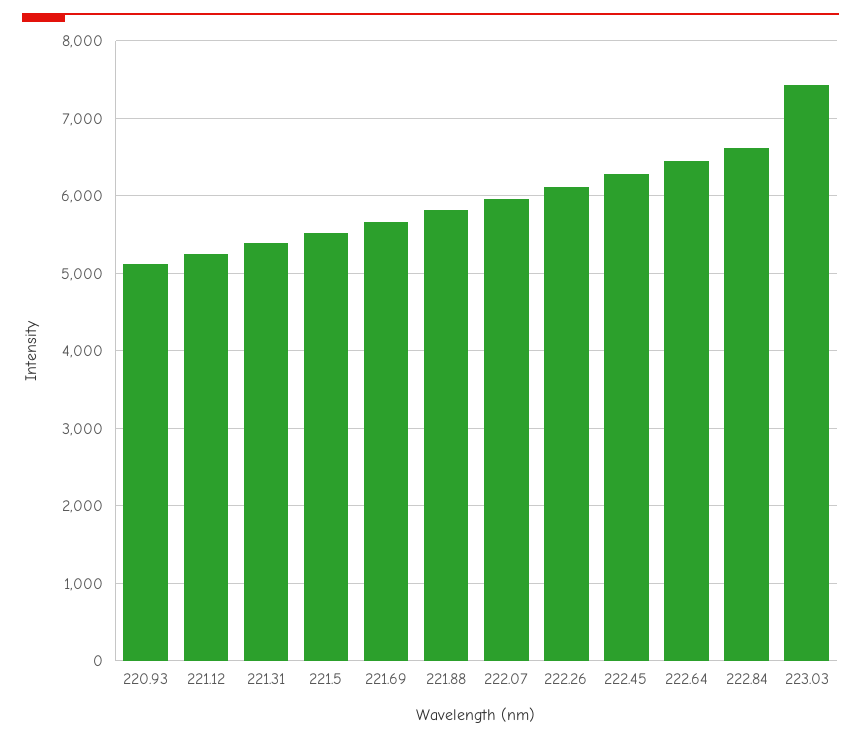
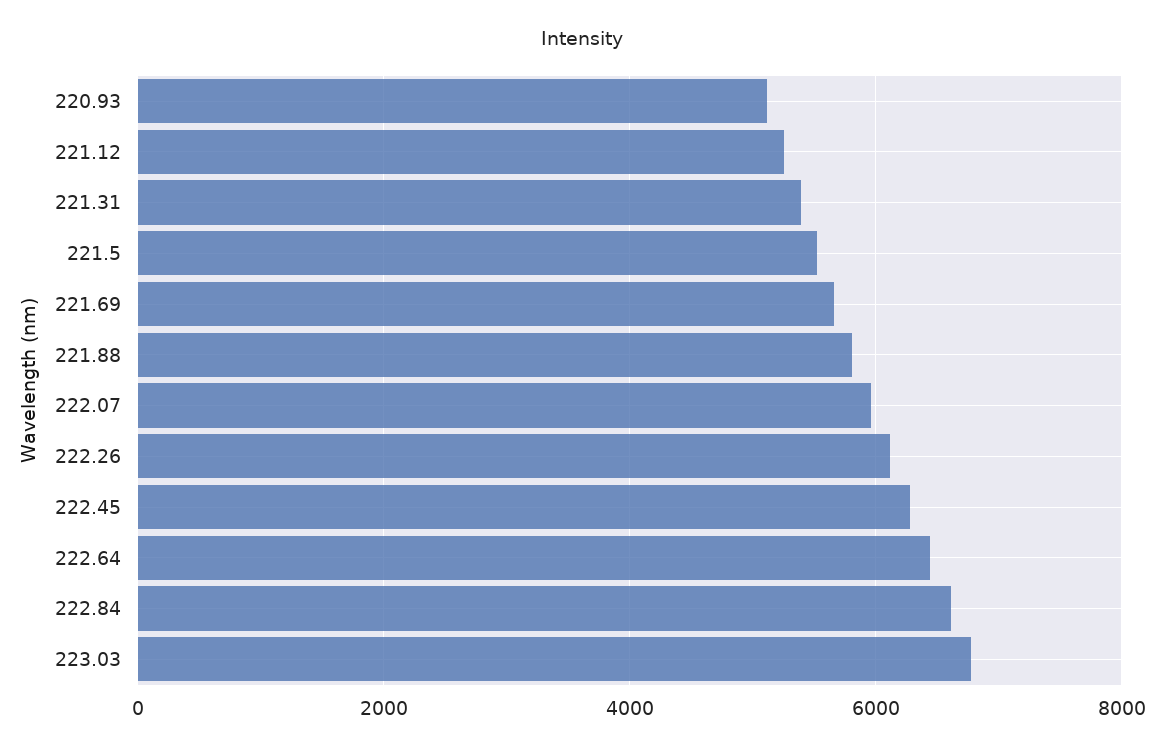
223.03: 7400 -> 6800

